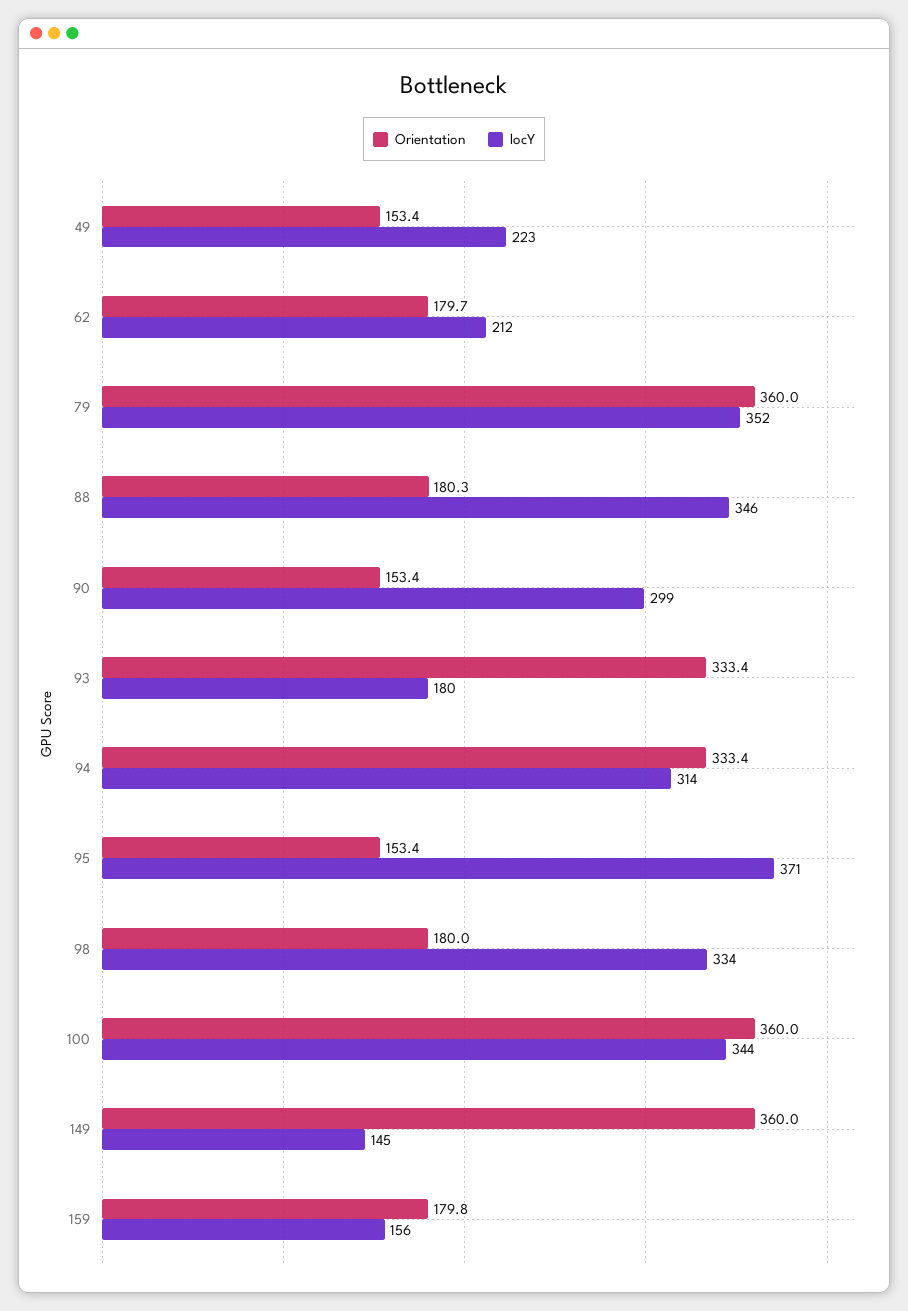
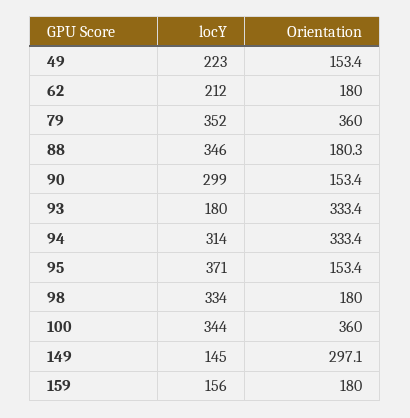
Orientation, 62: 179.7 -> 180
Orientation, 149: 360 -> 297.1
Orientation, 159: 179.8 -> 180

